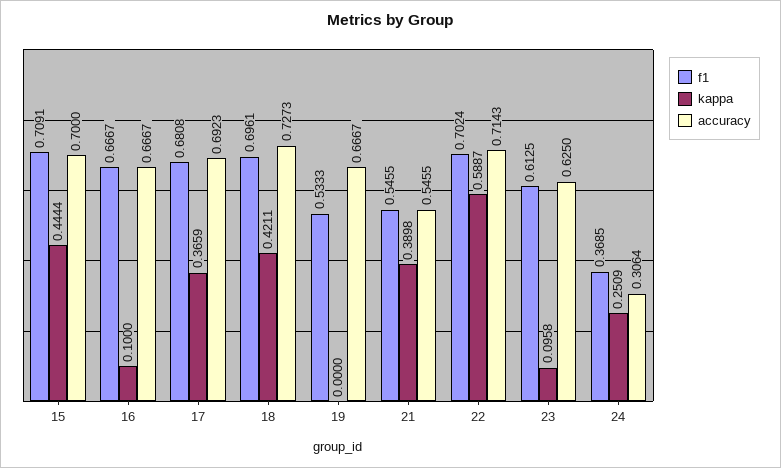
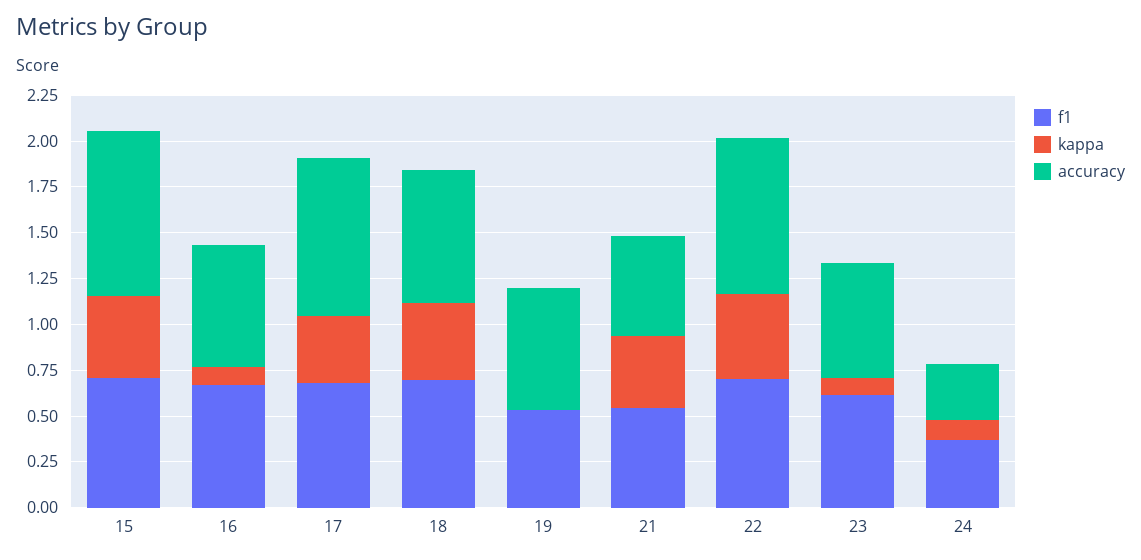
accuracy, 15: 0.7 -> 0.9
accuracy, 17: 0.6923 -> 0.85
kappa, 22: 0.5887 -> 0.45
accuracy, 22: 0.7143 -> 0.85
kappa, 24: 0.2509 -> 0.1

